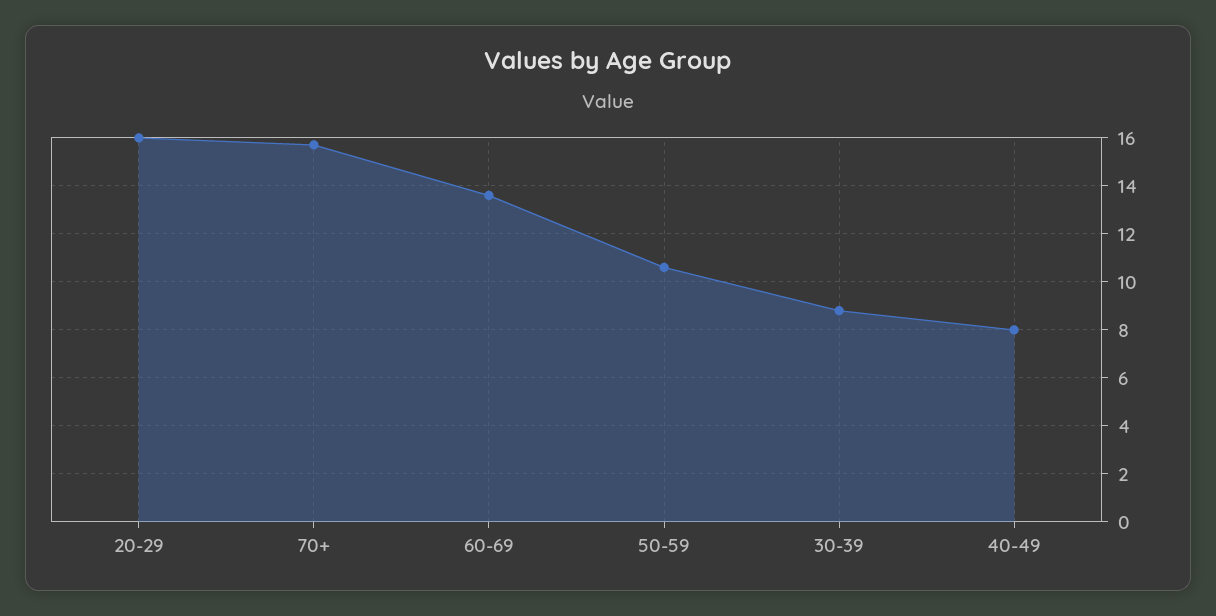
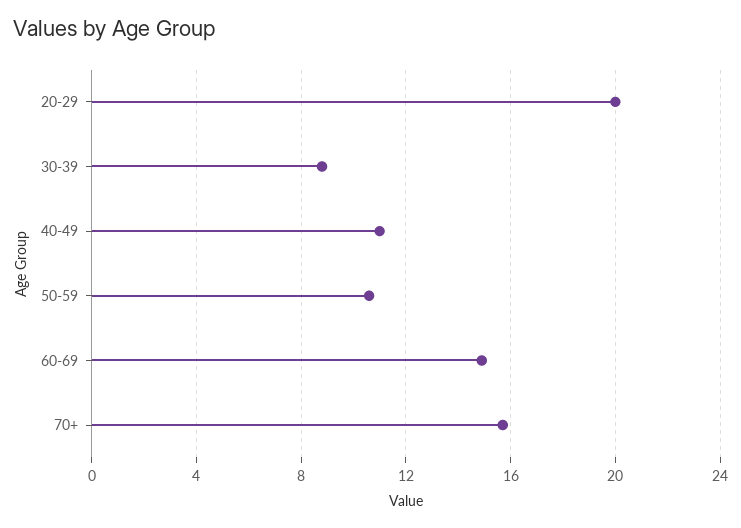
20-29: 16 -> 20
60-69: 13.5 -> 15
40-49: 8 -> 11

